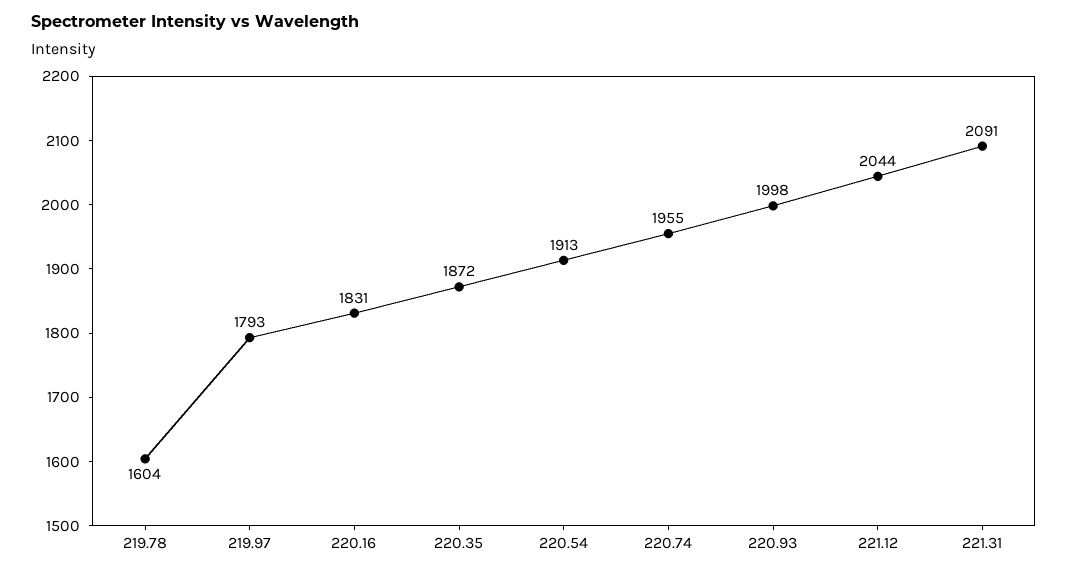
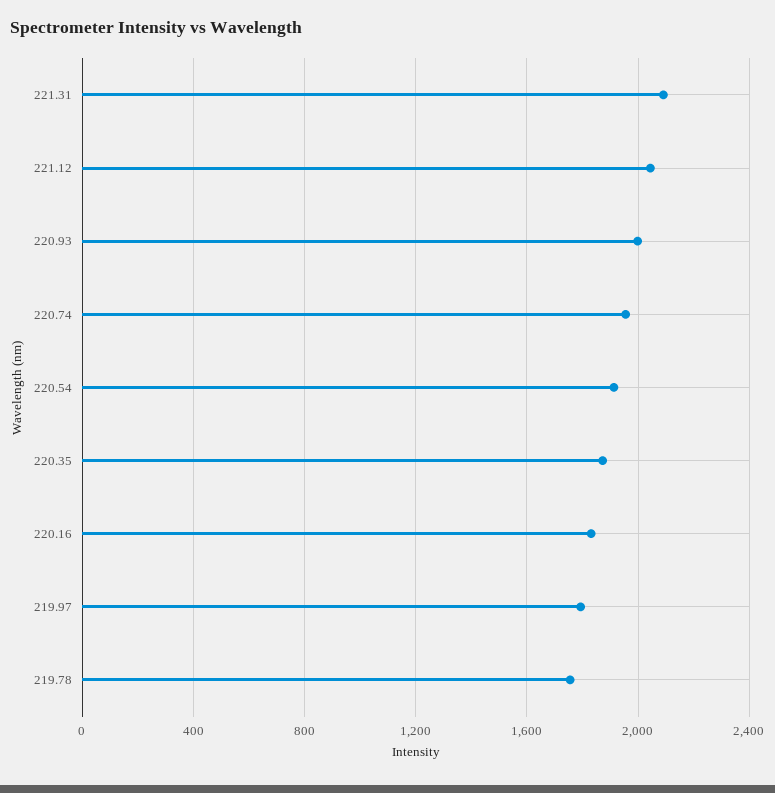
219.78: 1604 -> 1750

